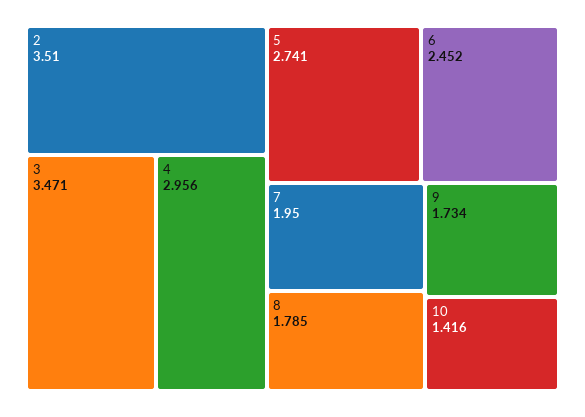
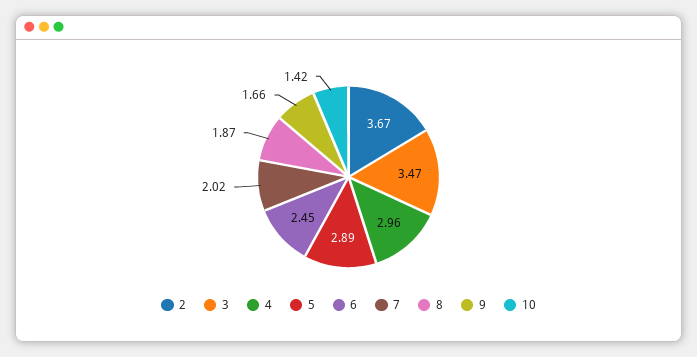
2: 3.51 -> 3.67
5: 2.741 -> 2.89
7: 1.95 -> 2.02
8: 1.785 -> 1.87
9: 1.734 -> 1.66

